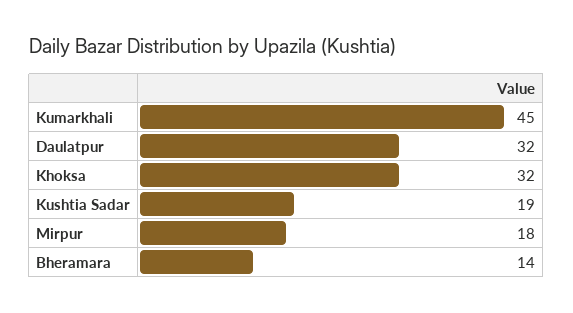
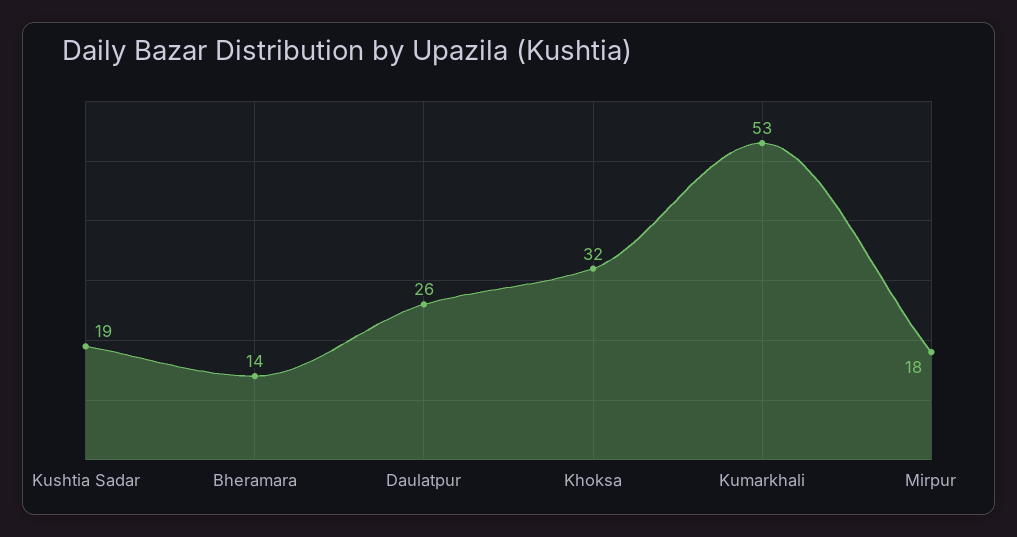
Kumarkhali: 45 -> 53
Daulatpur: 32 -> 26

